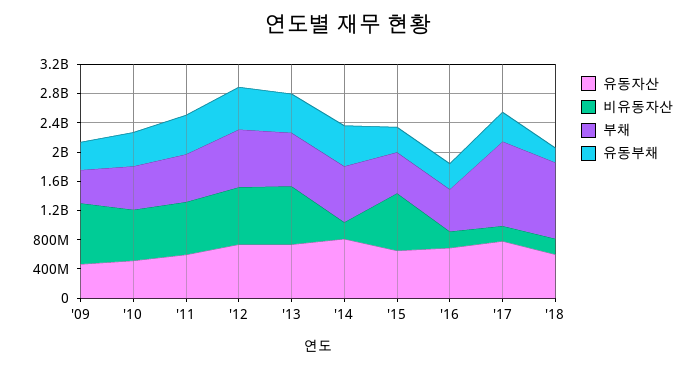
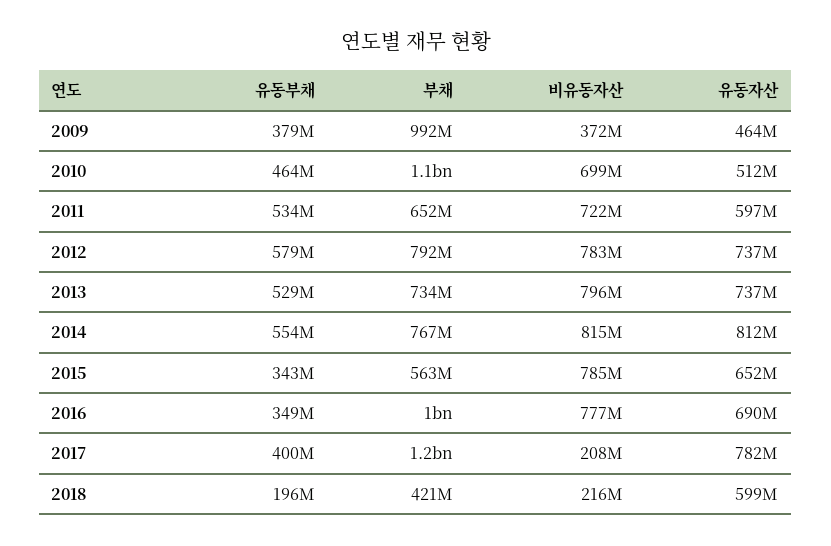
비유동자산, '09: 800000000 -> 372000000
부채, '09: 400000000 -> 992000000
부채, '10: 600000000 -> 1100000000
비유동자산, '14: 200000000 -> 815000000
비유동자산, '16: 200000000 -> 777000000
부채, '16: 600000000 -> 1000000000
부채, '18: 1000000000 -> 421000000

